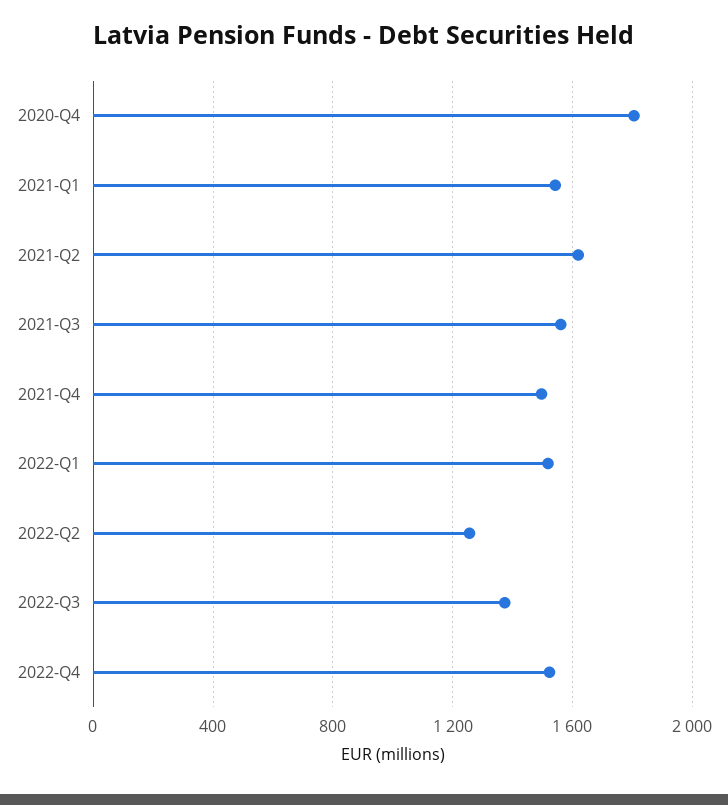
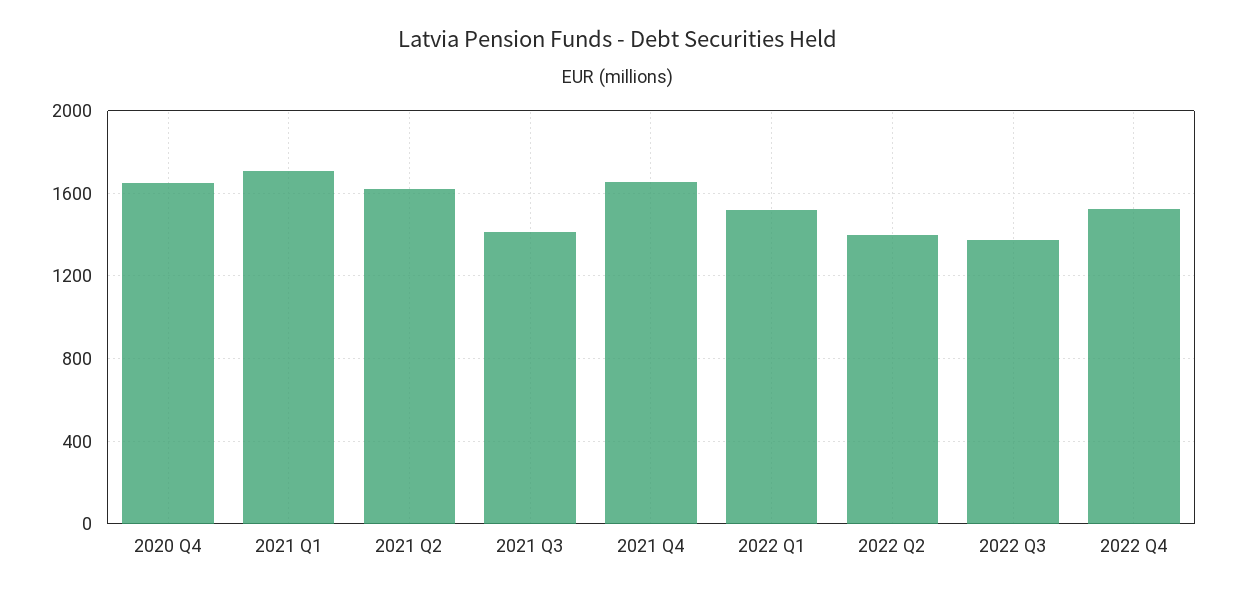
2020-Q4: 1800 -> 1650
2021-Q1: 1550 -> 1700
2021-Q3: 1550 -> 1400
2021-Q4: 1500 -> 1650
2022-Q2: 1250 -> 1400

